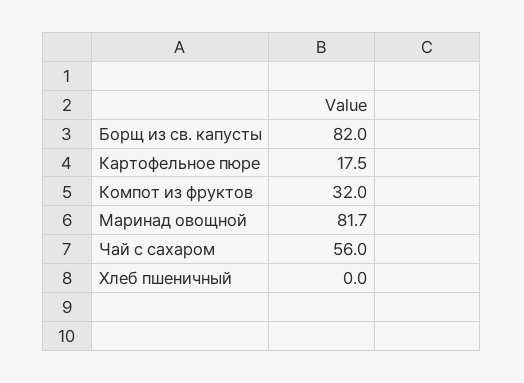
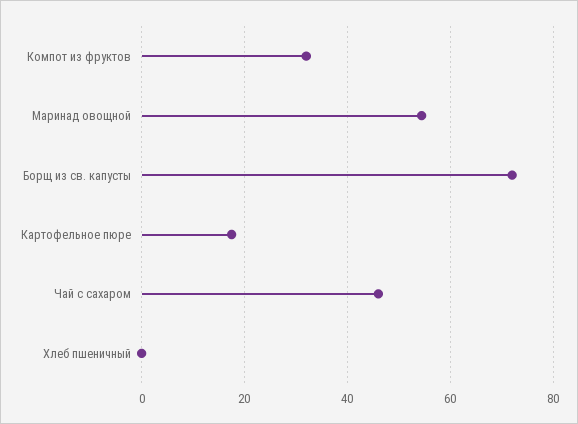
Борщ из св. капусты: 82 -> 72
Маринад овощной: 81.7 -> 54
Чай с сахаром: 56 -> 46

